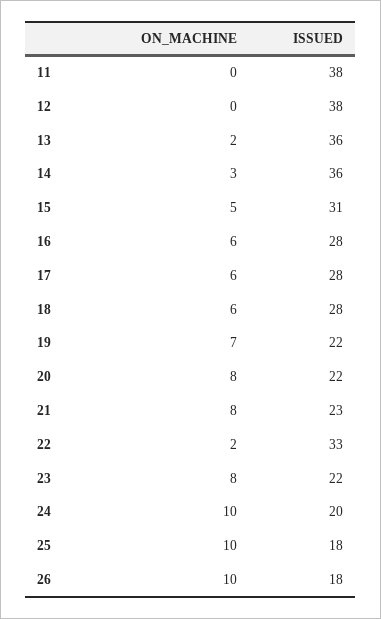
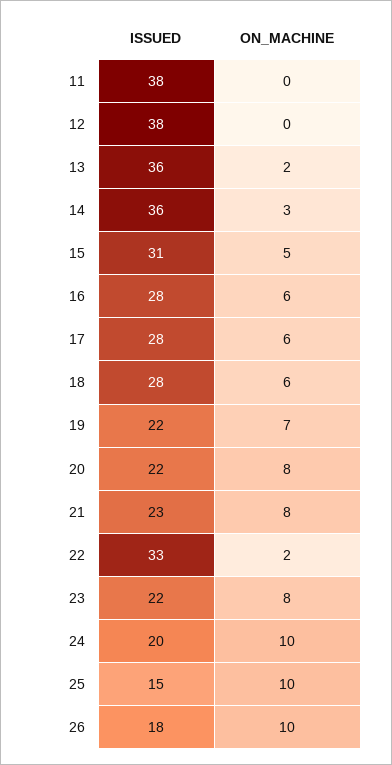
ISSUED, 25: 18 -> 15

